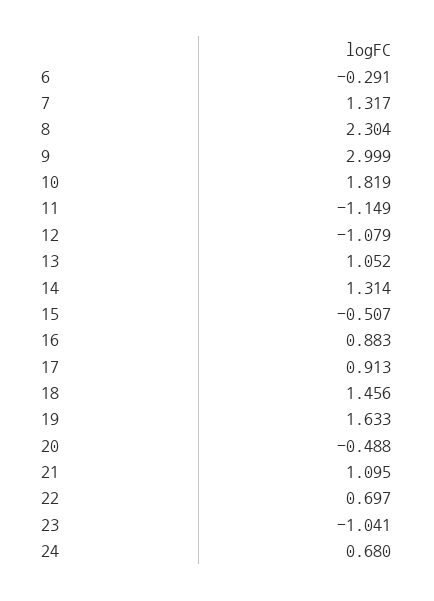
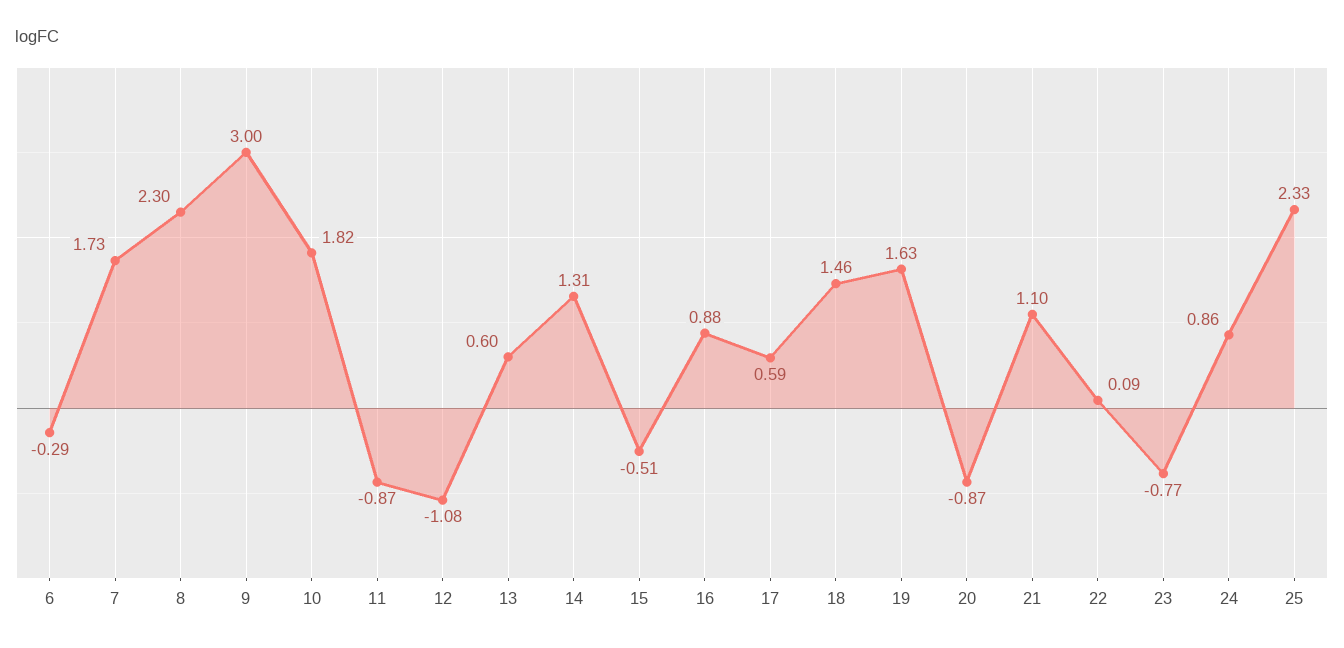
7: 1.317 -> 1.73
11: -1.149 -> -0.87
13: 1.052 -> 0.6
17: 0.913 -> 0.59
20: -0.488 -> -0.87
22: 0.697 -> 0.09
23: -1.041 -> -0.77
24: 0.68 -> 0.86
25: none -> 2.33

